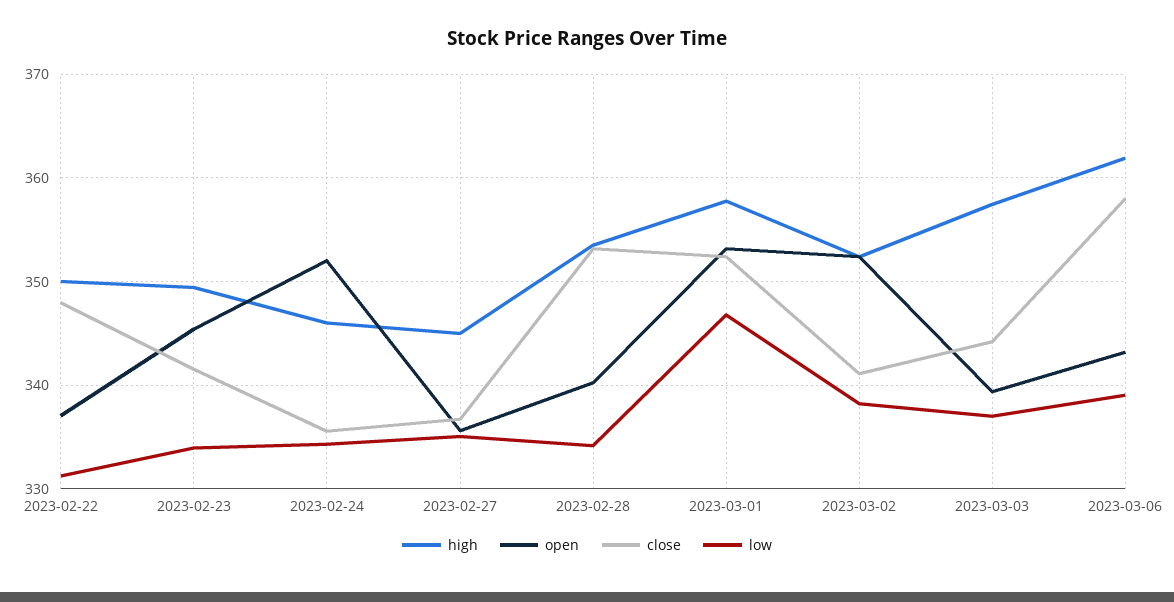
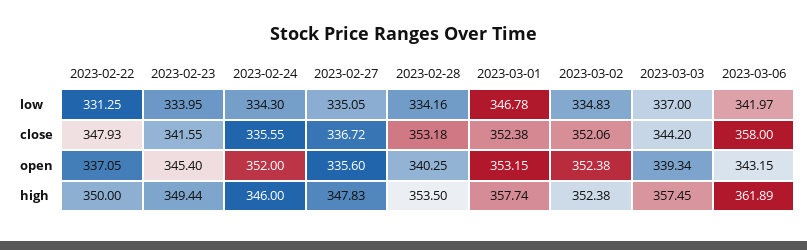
high, 2023-02-27: 345 -> 347.83
close, 2023-03-02: 341 -> 352.06
low, 2023-03-02: 338 -> 334.83
low, 2023-03-06: 339 -> 341.97

